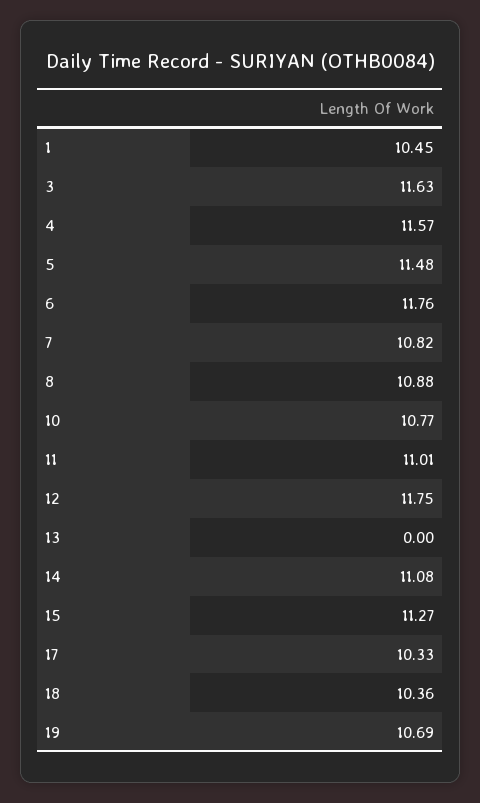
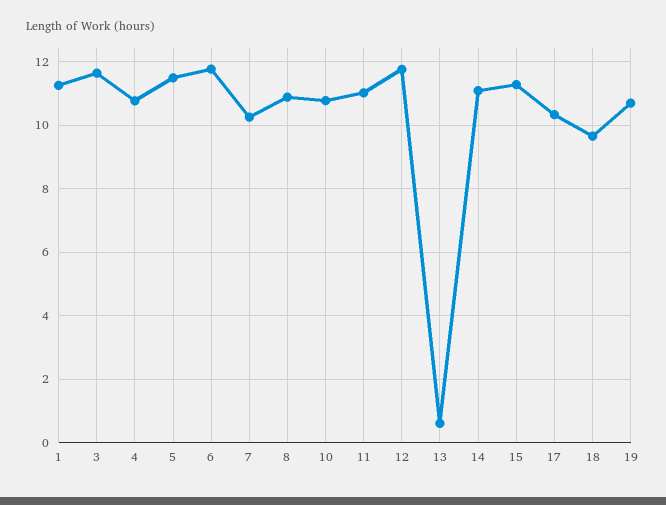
1: 10.45 -> 11.2
4: 11.57 -> 10.8
7: 10.82 -> 10.2
13: 0 -> 0.6
18: 10.36 -> 9.6

